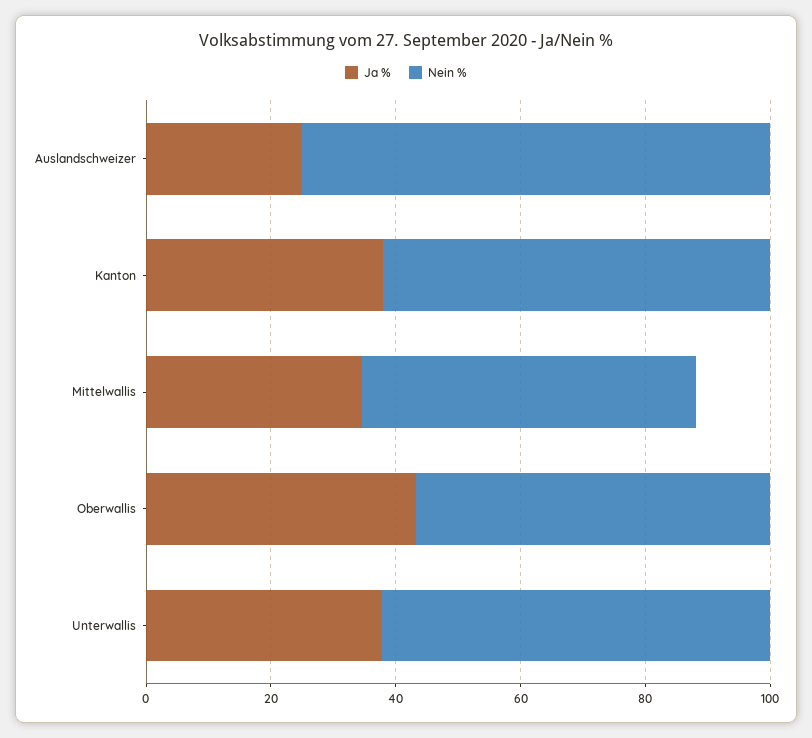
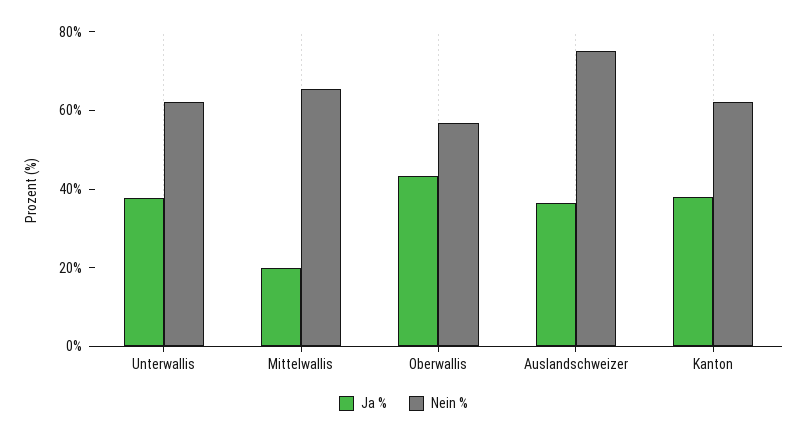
Ja %, Auslandschweizer: 25 -> 35
Ja %, Mittelwallis: 35 -> 20
Nein %, Mittelwallis: 55 -> 65

